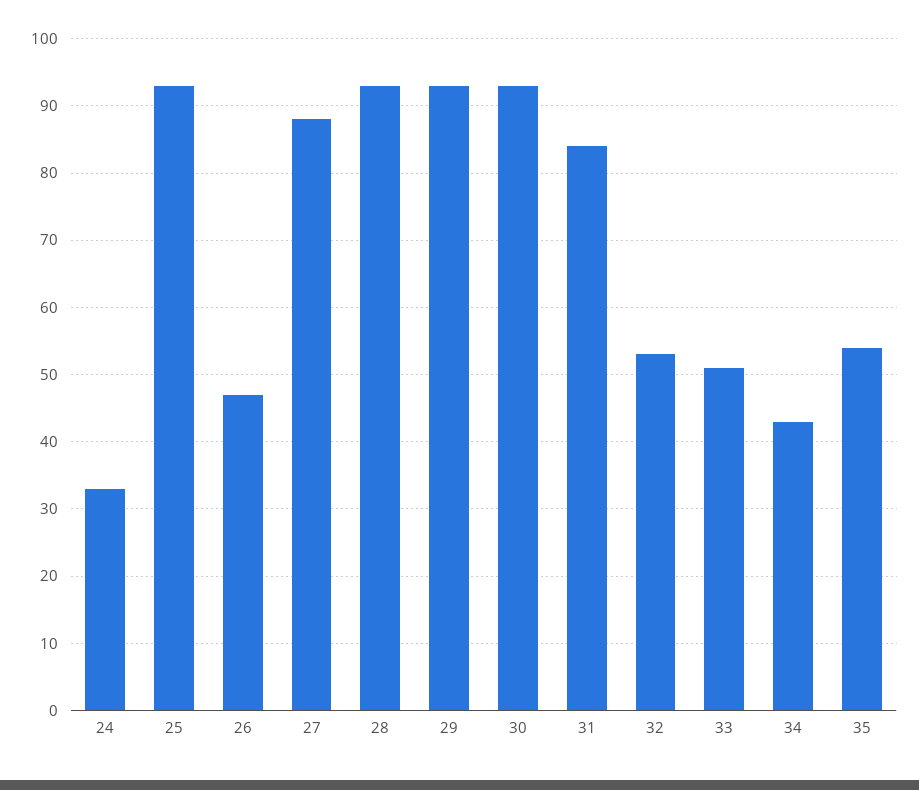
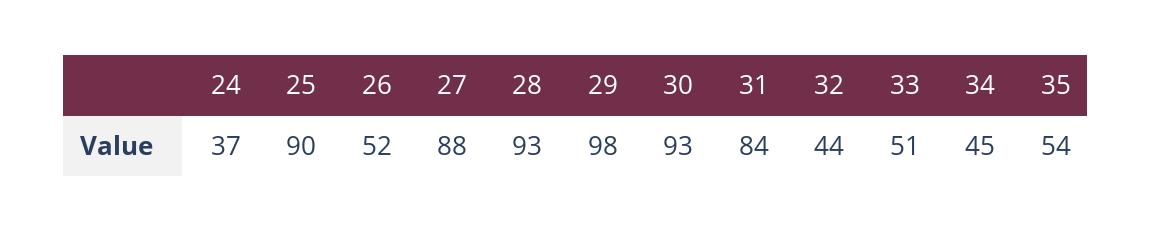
24: 33 -> 37
25: 93 -> 90
26: 47 -> 52
29: 93 -> 98
32: 53 -> 44
34: 43 -> 45

